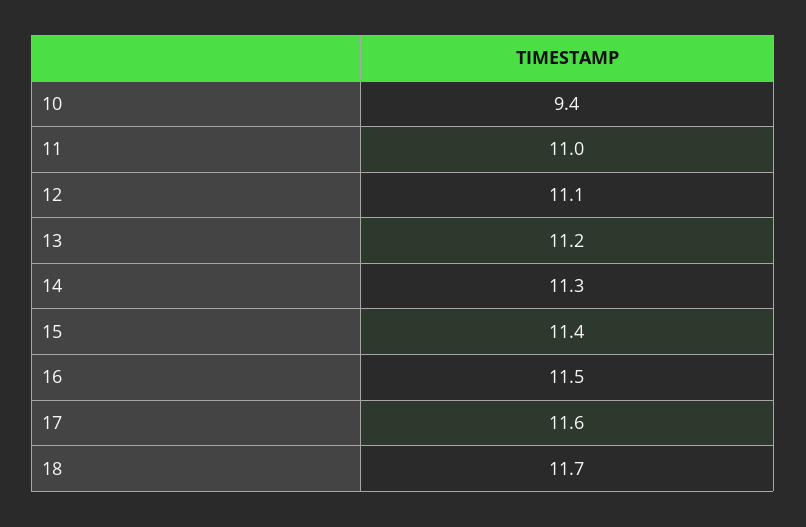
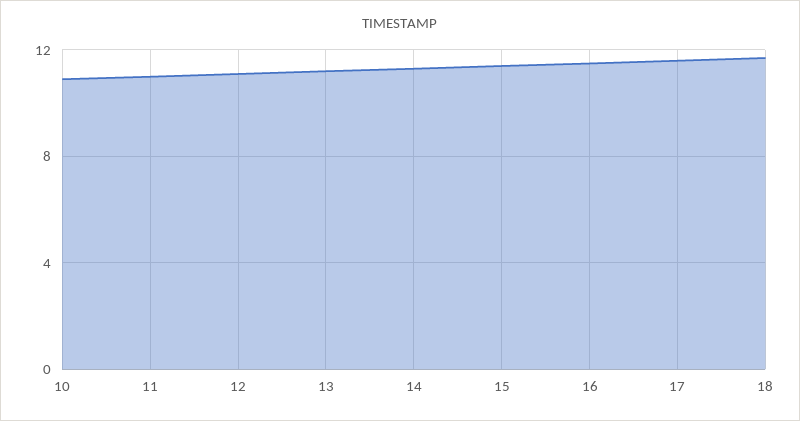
10: 9.4 -> 11

